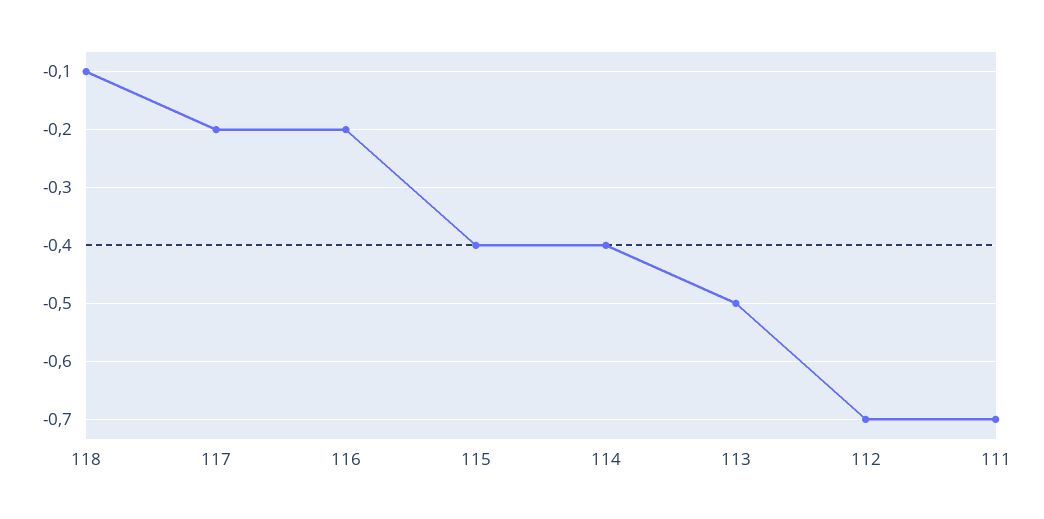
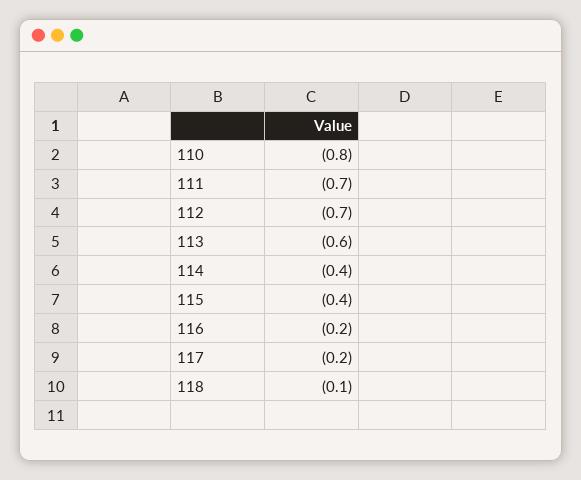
113: -0.5 -> -0.6
110: none -> -0.8

